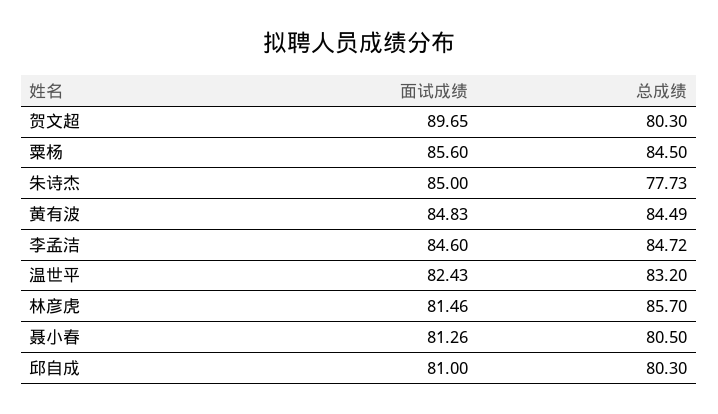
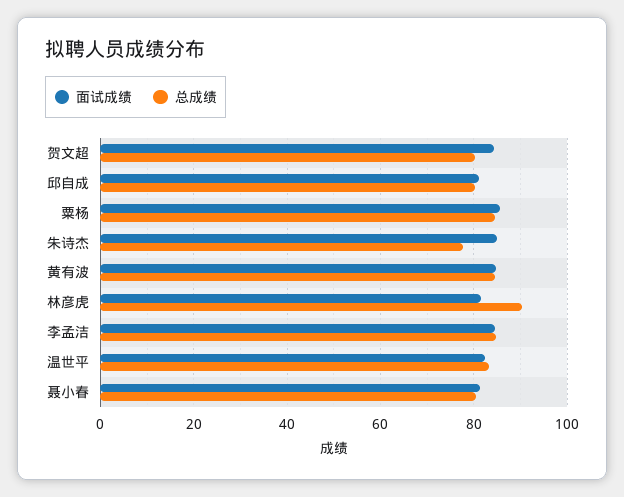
面试成绩, 贺文超: 89.65 -> 84
总成绩, 林彦虎: 85.7 -> 90

